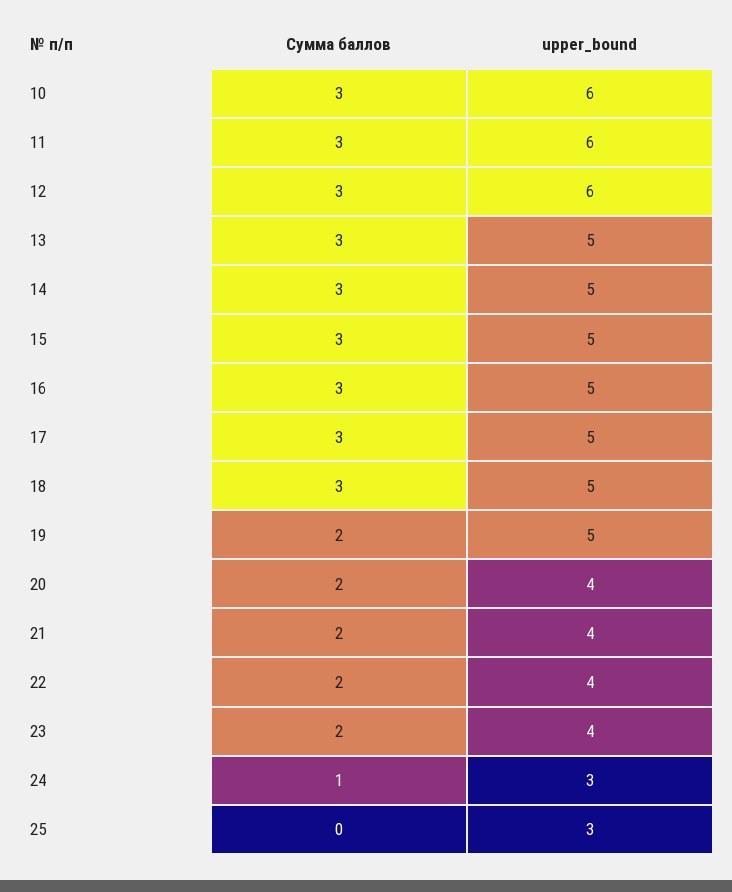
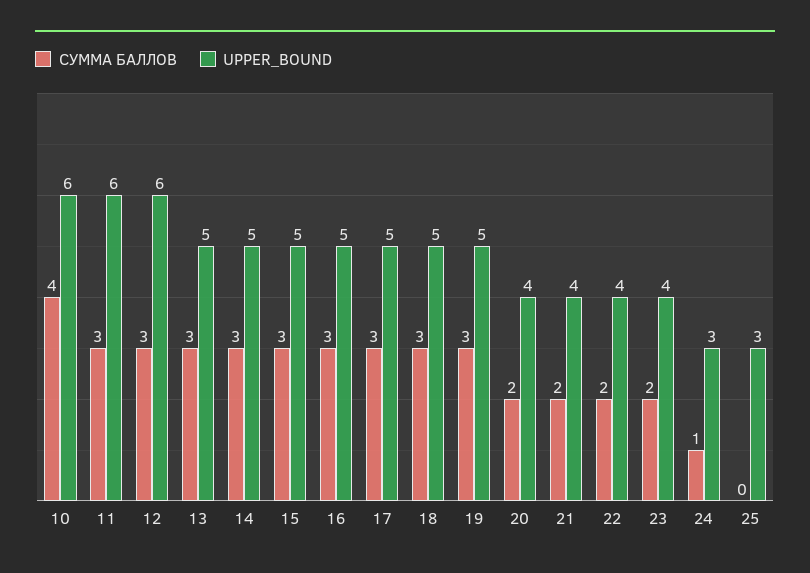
Сумма баллов, 10: 3 -> 4
Сумма баллов, 19: 2 -> 3

